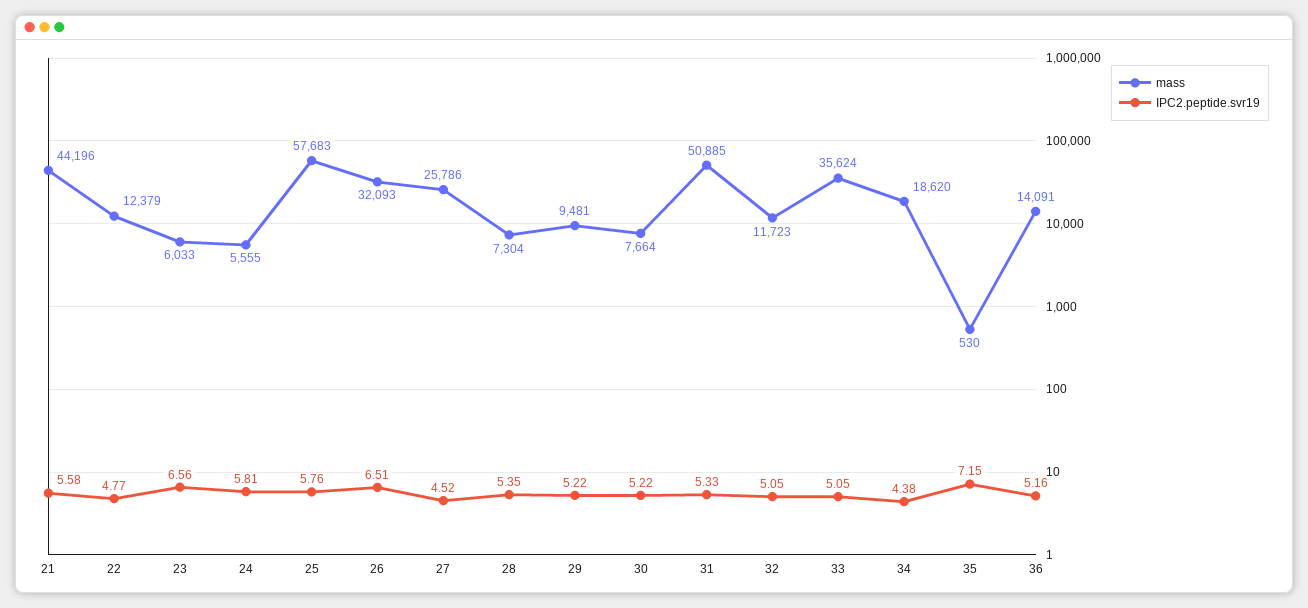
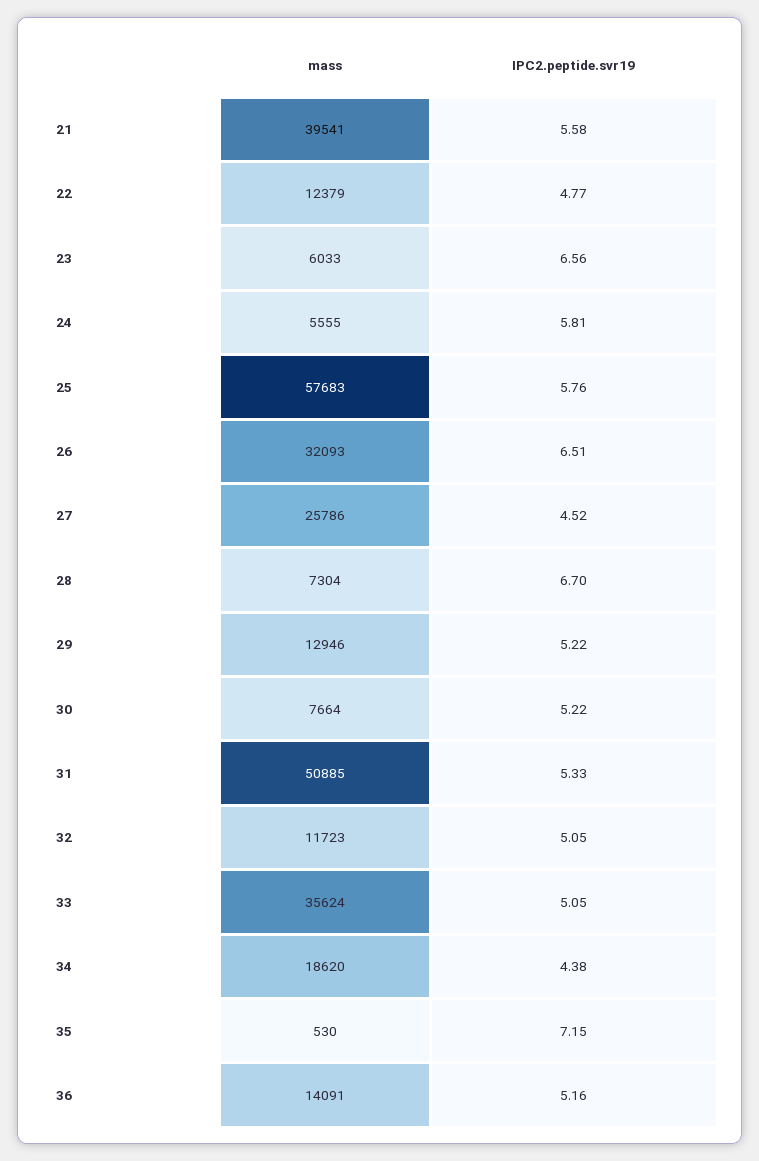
mass, 21: 44196 -> 39541
IPC2.peptide.svr19, 28: 5.35 -> 6.7
mass, 29: 9481 -> 12946

